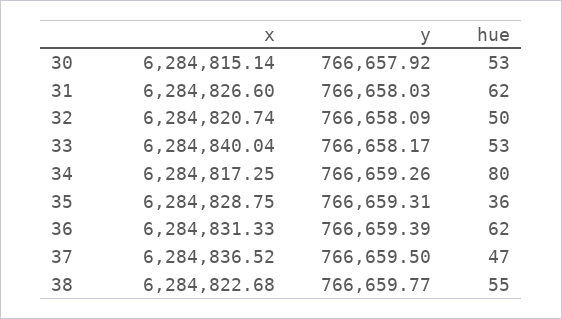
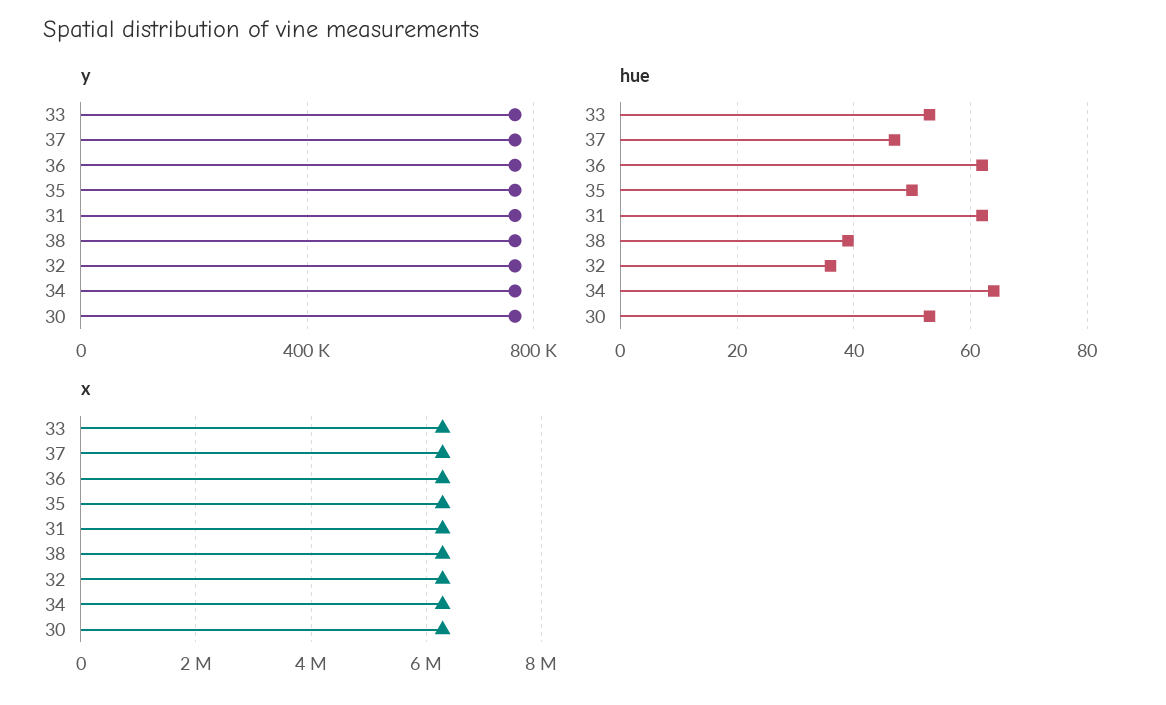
hue, 32: 50 -> 35
hue, 34: 80 -> 65
hue, 35: 36 -> 50
hue, 38: 55 -> 40

